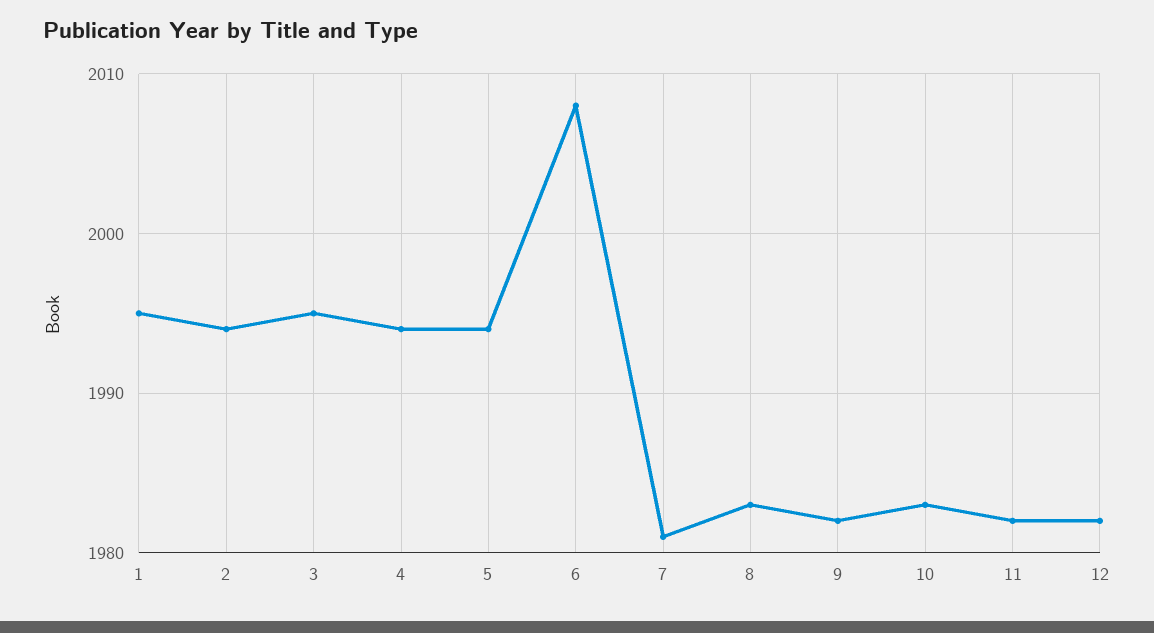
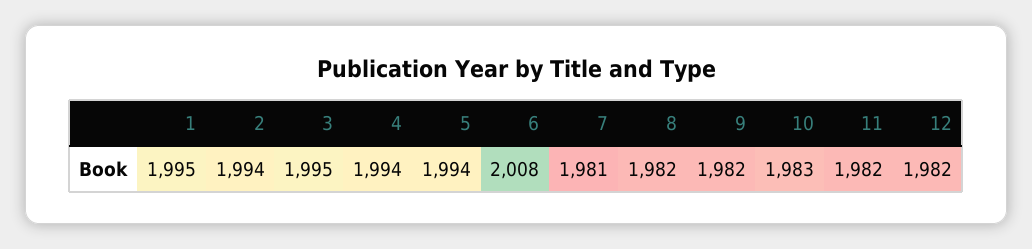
8: 1983 -> 1982

